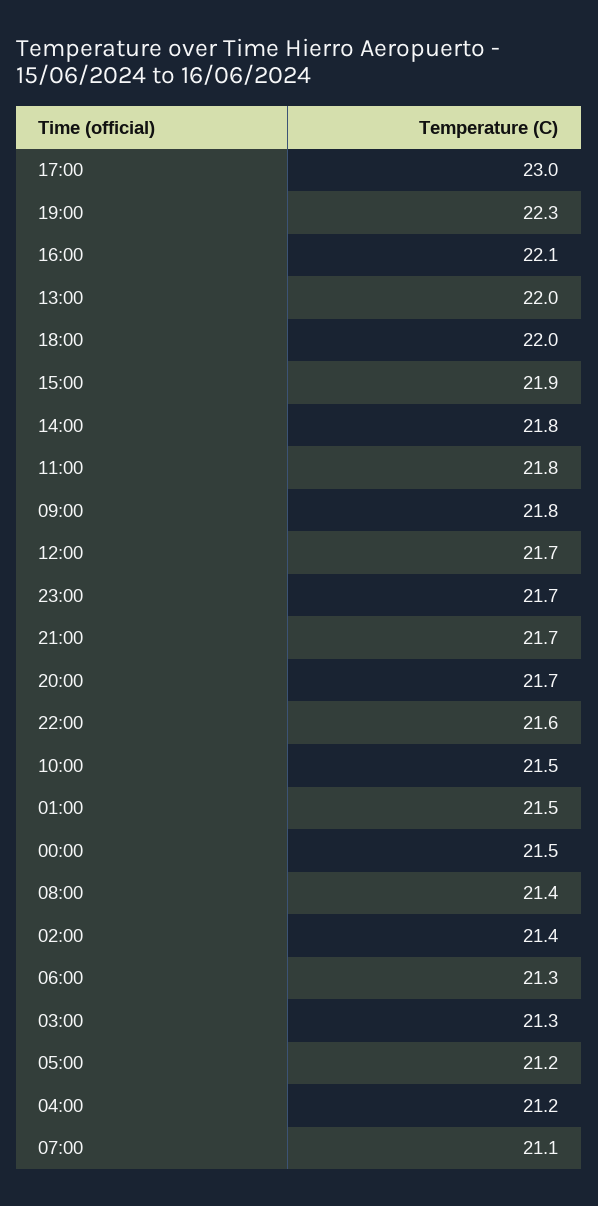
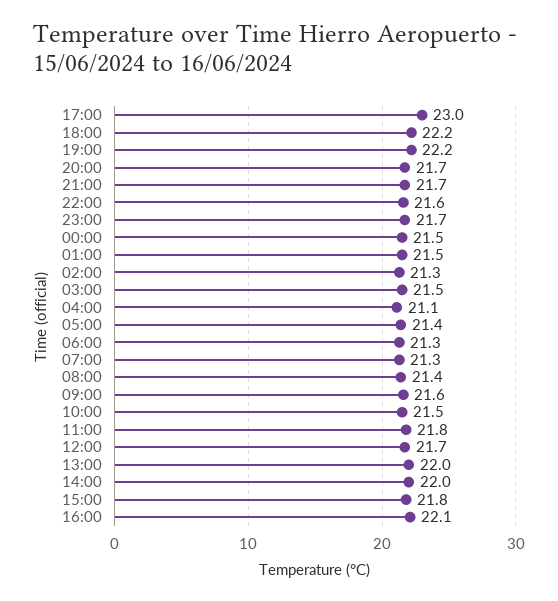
19:00: 22.3 -> 22.2
18:00: 22 -> 22.2
15:00: 21.9 -> 21.8
14:00: 21.8 -> 22
09:00: 21.8 -> 21.6
02:00: 21.4 -> 21.3
03:00: 21.3 -> 21.5
05:00: 21.2 -> 21.4
04:00: 21.2 -> 21.1
07:00: 21.1 -> 21.3

